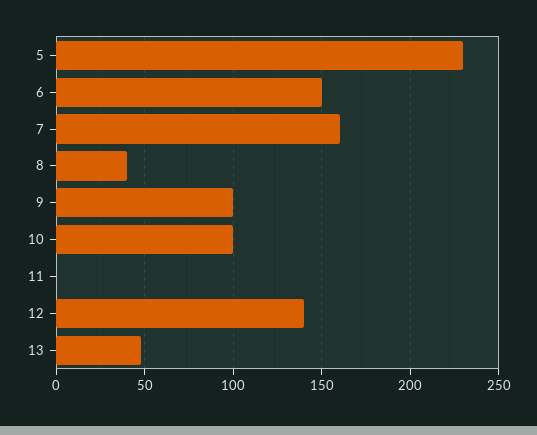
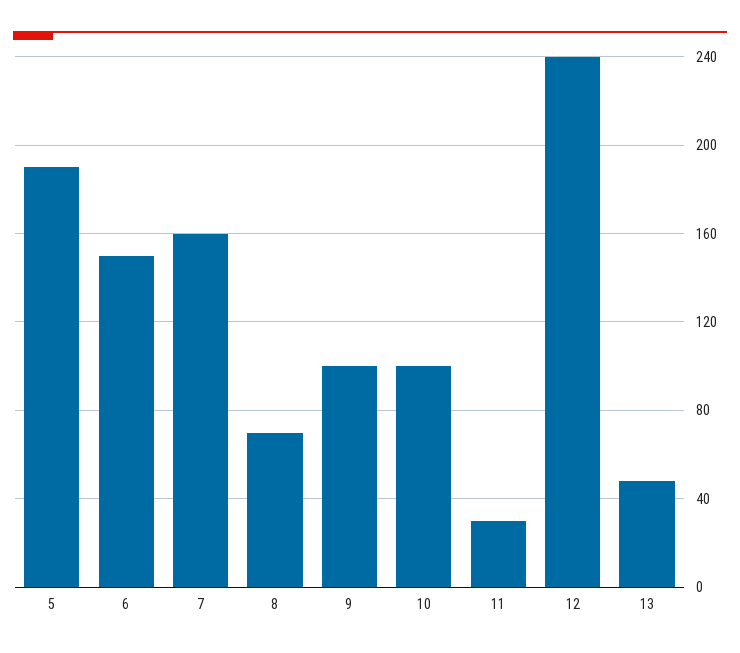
5: 230 -> 190
8: 40 -> 70
11: 0 -> 30
12: 140 -> 240

